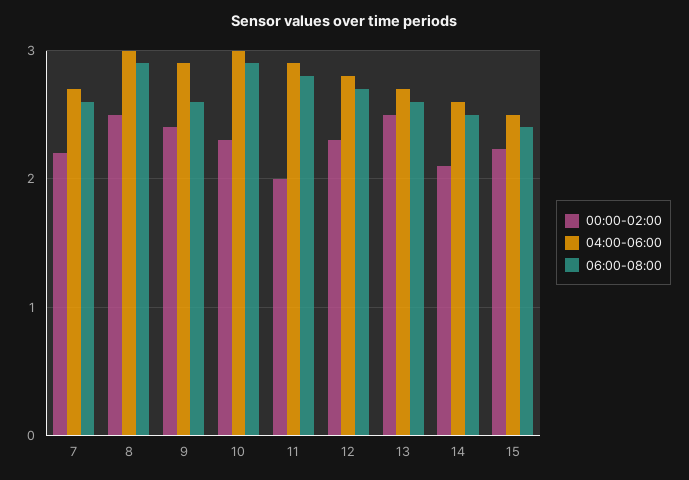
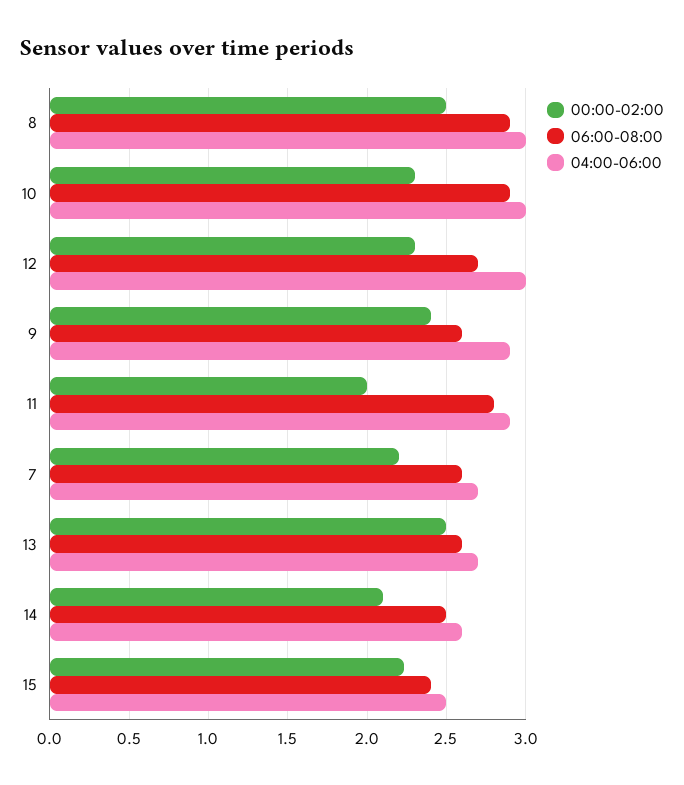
04:00-06:00, 12: 2.8 -> 3

